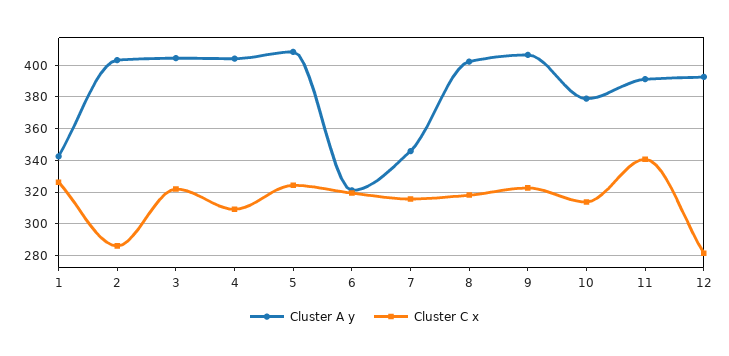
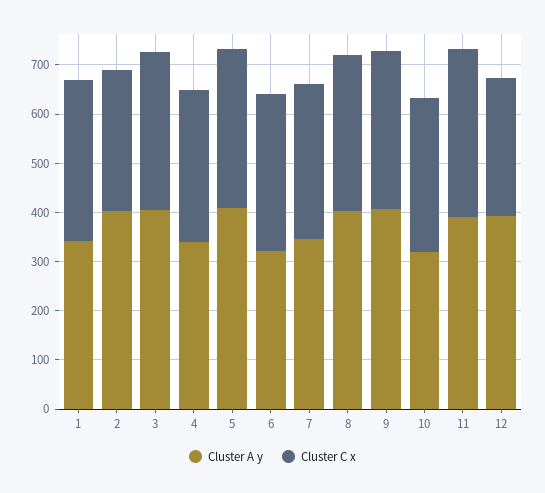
Cluster A y, 4: 405 -> 340
Cluster A y, 10: 380 -> 320

